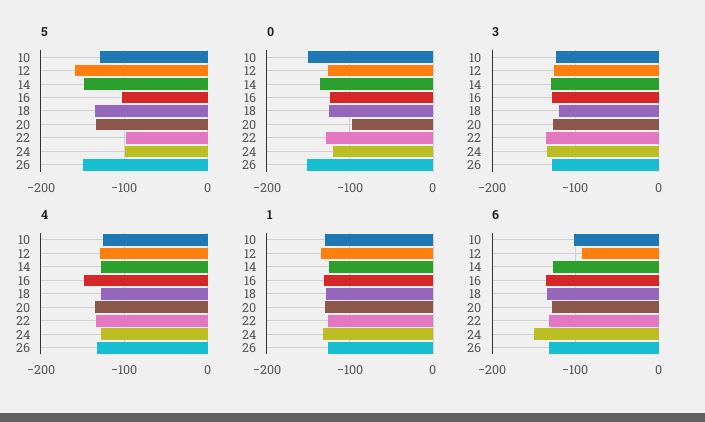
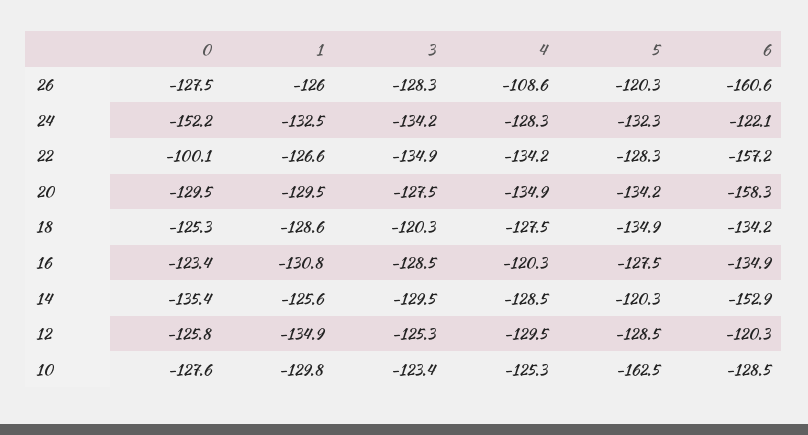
5, 10: -130 -> -162.5
5, 12: -160 -> -128.5
5, 14: -150 -> -120.3
5, 16: -100 -> -127.5
5, 22: -100 -> -128.3
5, 24: -100 -> -132.3
5, 26: -150 -> -120.3
0, 10: -150 -> -127.6
0, 20: -100 -> -129.5
0, 22: -130 -> -100.1
0, 24: -120 -> -152.2
0, 26: -150 -> -127.5
4, 16: -150 -> -120.3
4, 26: -130 -> -108.6
6, 10: -100 -> -128.5
6, 12: -90 -> -120.3
6, 14: -130 -> -152.9
6, 20: -130 -> -158.3
6, 22: -130 -> -157.2
6, 24: -150 -> -122.1
6, 26: -130 -> -160.6

